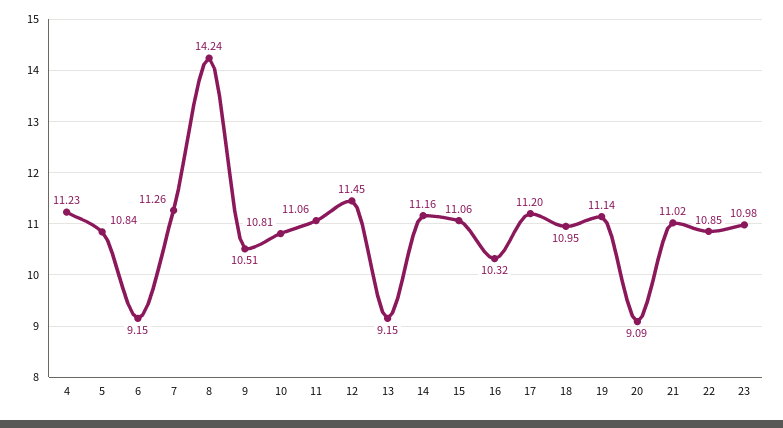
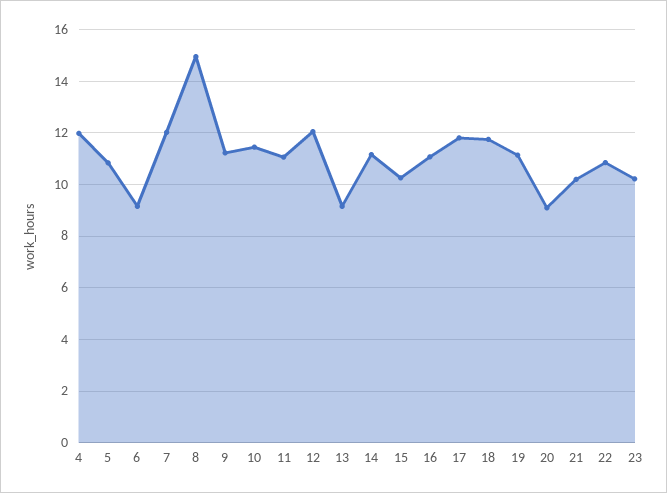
4: 11.23 -> 12
7: 11.26 -> 12
8: 14.24 -> 15
9: 10.51 -> 11.25
10: 10.81 -> 11.5
12: 11.45 -> 12
15: 11.06 -> 10.25
16: 10.32 -> 11
17: 11.2 -> 11.75
18: 10.95 -> 11.75
21: 11.02 -> 10.25
23: 10.98 -> 10.25

